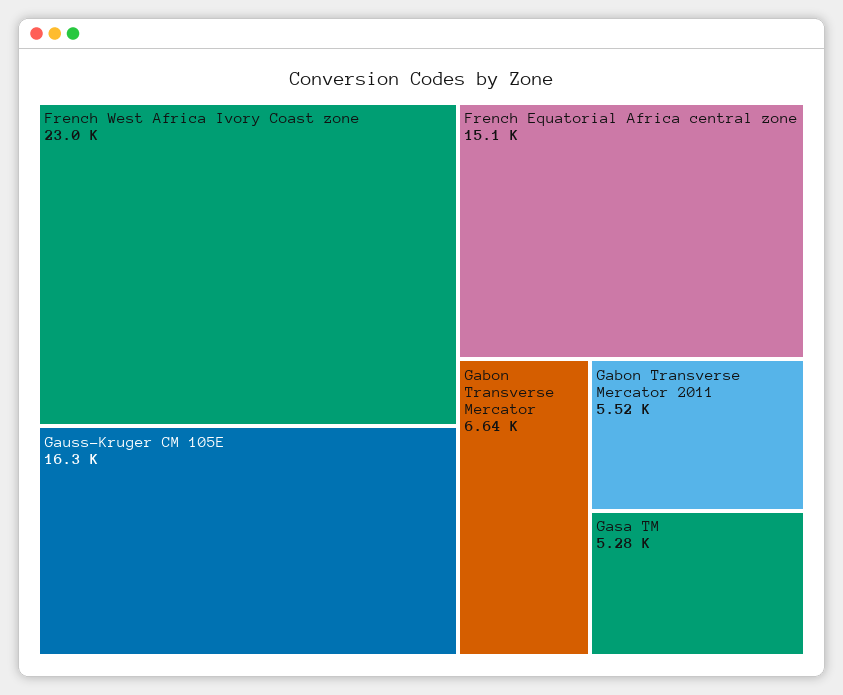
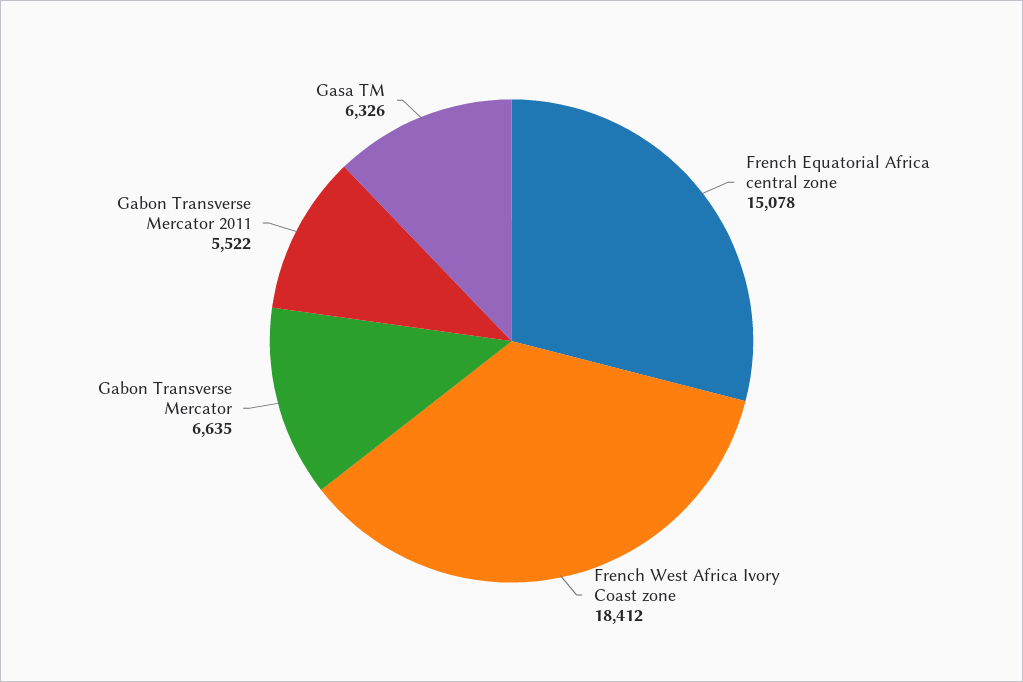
French West Africa Ivory Coast zone: 23000 -> 18412
Gauss-Kruger CM 105E: 16300 -> none
Gasa TM: 5280 -> 6326

